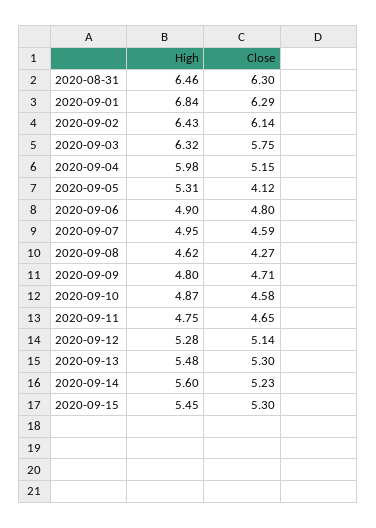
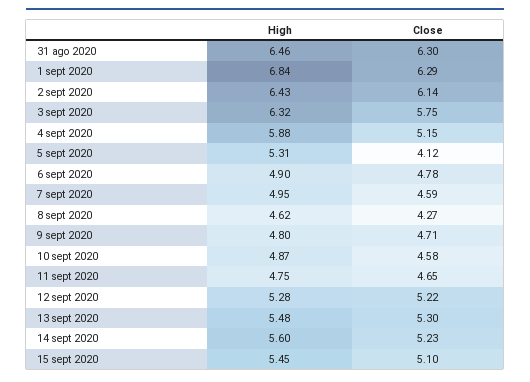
High, 2020-09-04: 5.98 -> 5.88
Close, 2020-09-06: 4.8 -> 4.78
Close, 2020-09-12: 5.14 -> 5.22
Close, 2020-09-15: 5.3 -> 5.1

